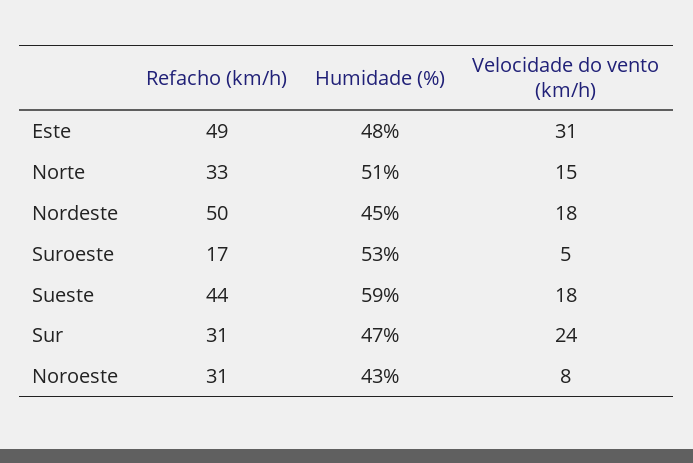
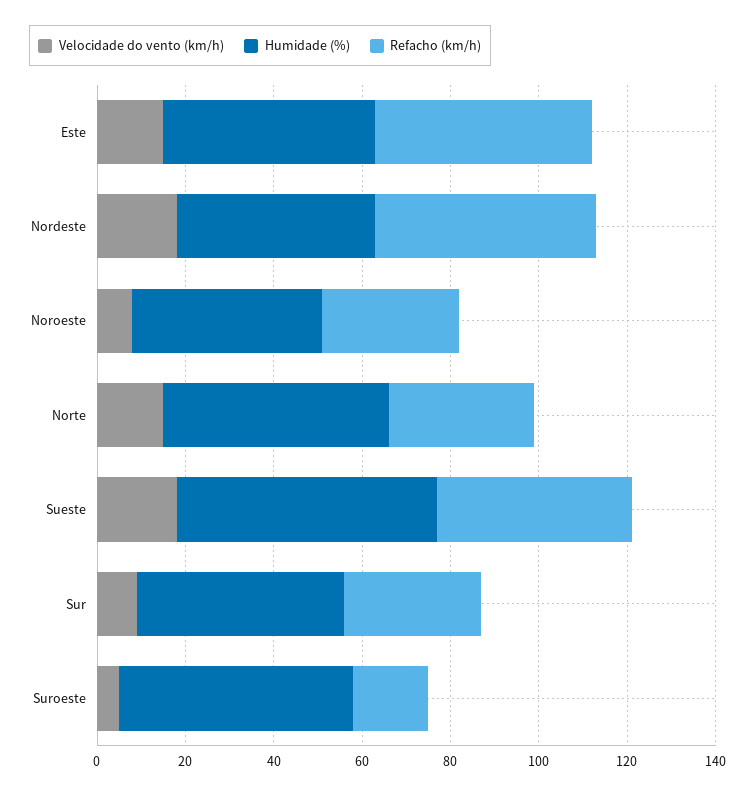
Velocidade do vento (km/h), Este: 31 -> 15
Velocidade do vento (km/h), Sur: 24 -> 10

